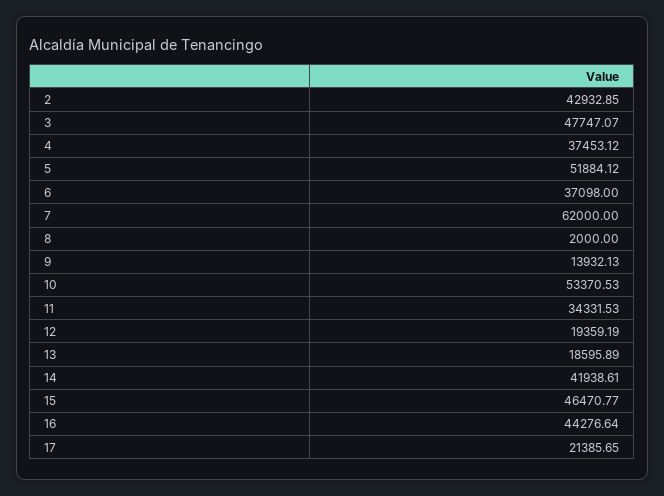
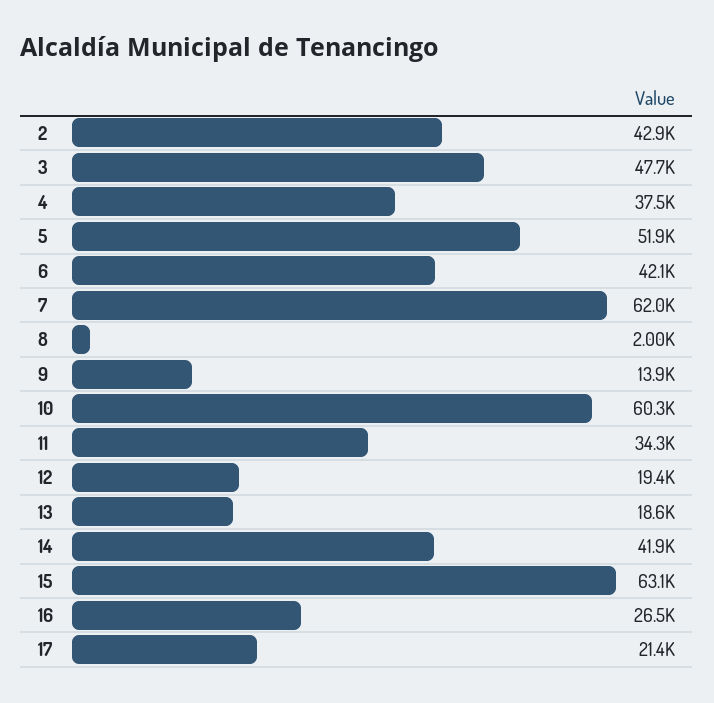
6: 37098 -> 42100
10: 53370.53 -> 60300
15: 46470.77 -> 63100
16: 44276.64 -> 26500

